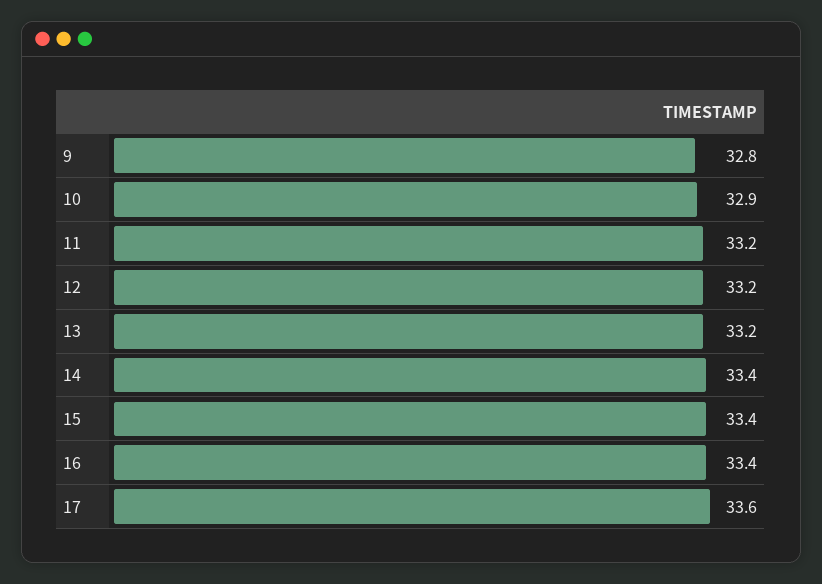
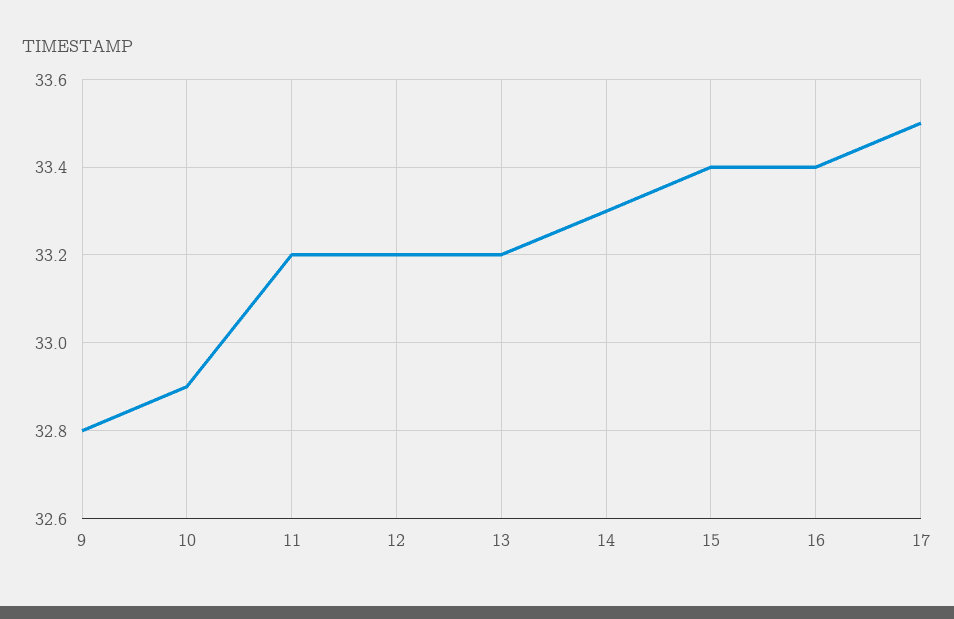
14: 33.4 -> 33.3
17: 33.6 -> 33.5

